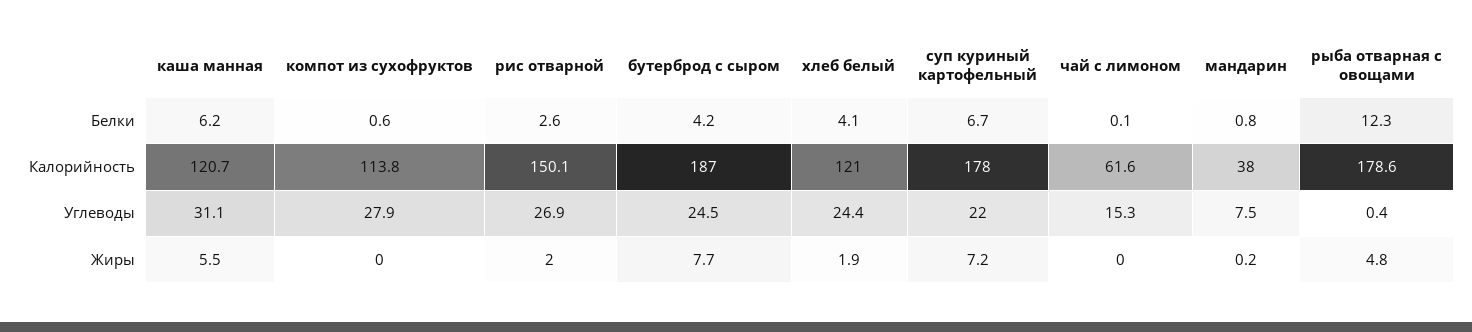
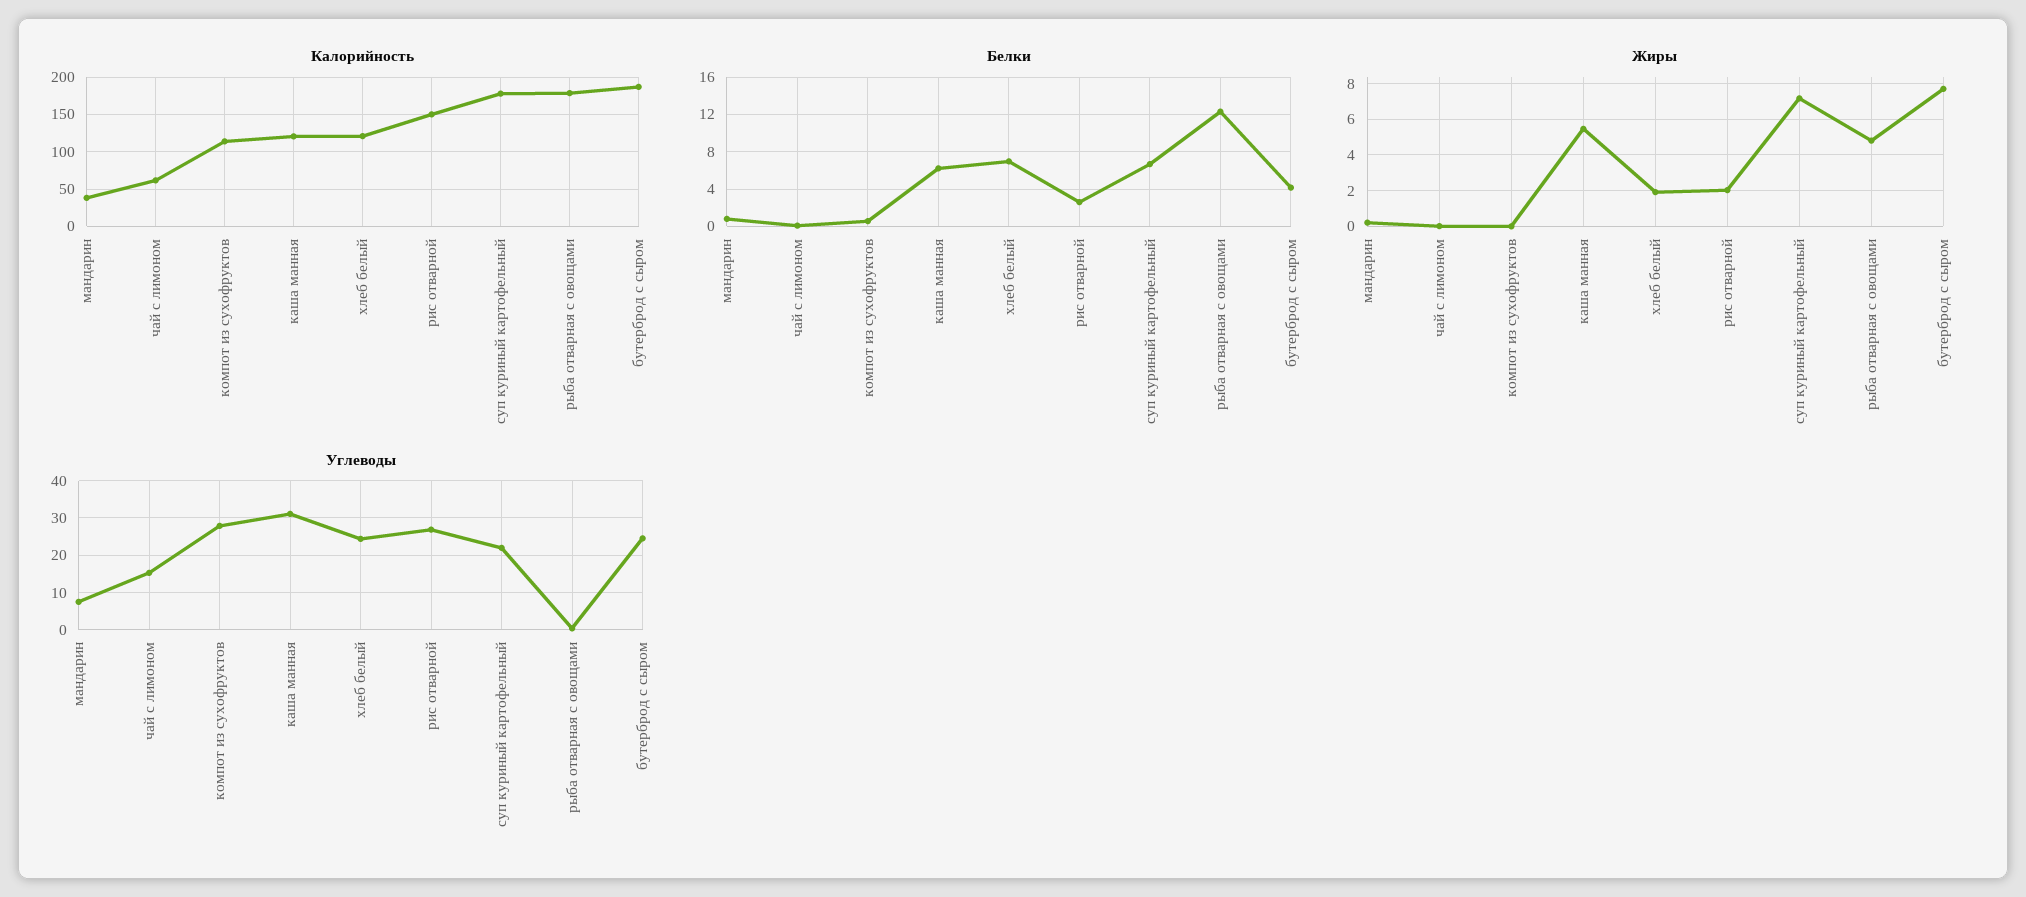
Белки, хлеб белый: 4.1 -> 7

